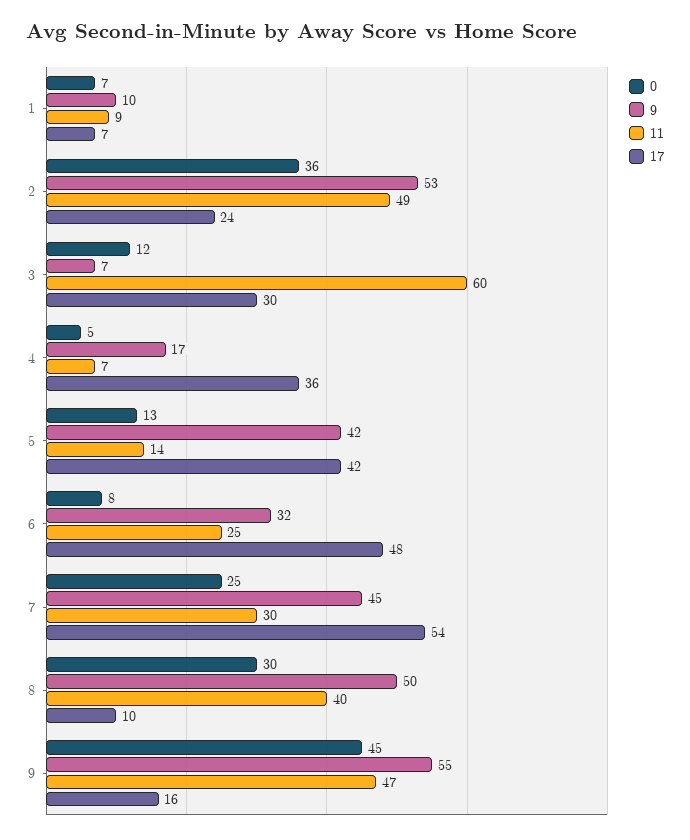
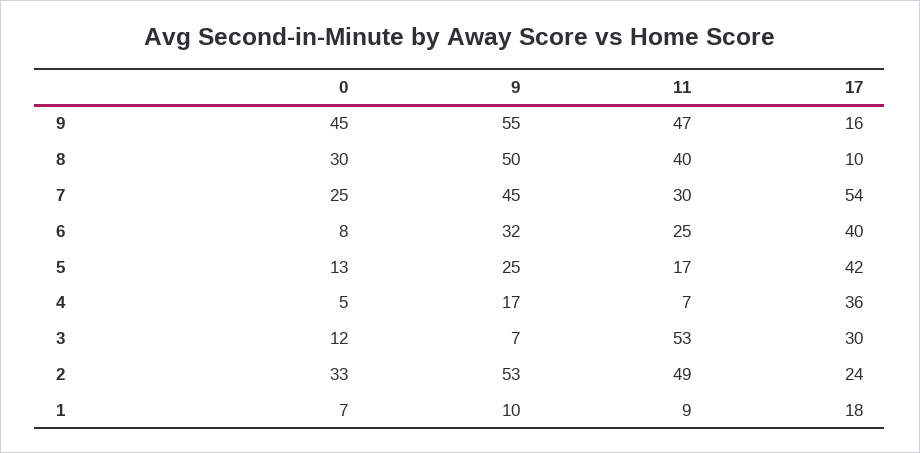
17, 1: 7 -> 18
0, 2: 36 -> 33
11, 3: 60 -> 53
9, 5: 42 -> 25
11, 5: 14 -> 17
17, 6: 48 -> 40

